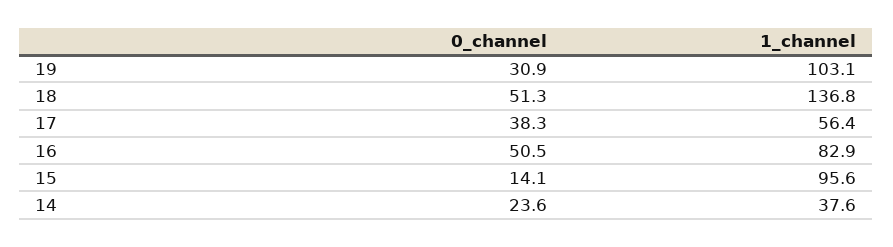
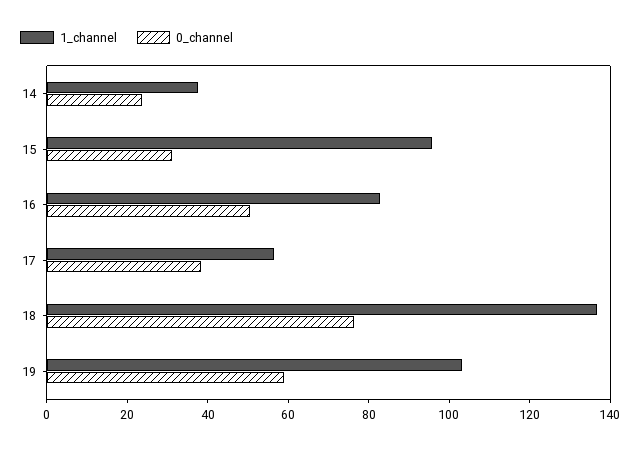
0_channel, 19: 30.9 -> 60
0_channel, 18: 51.3 -> 75
0_channel, 15: 14.1 -> 30

